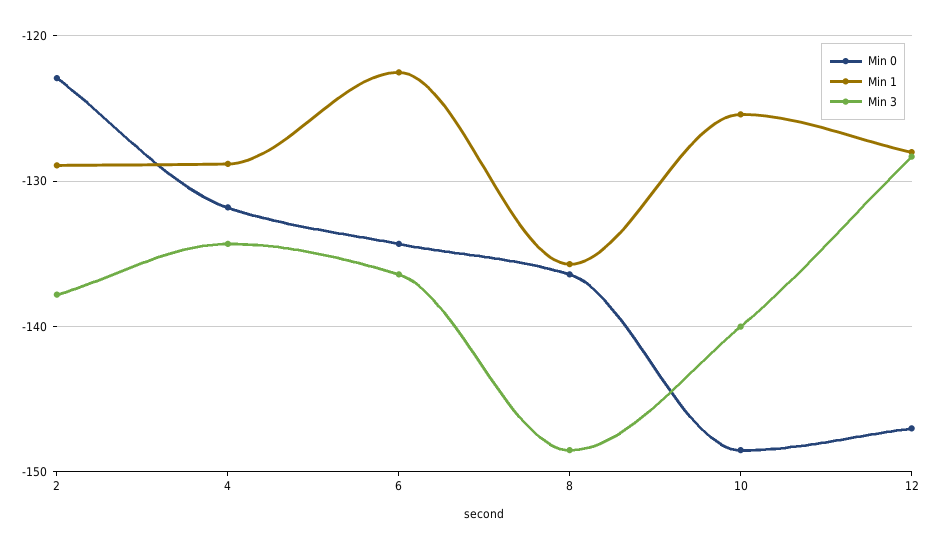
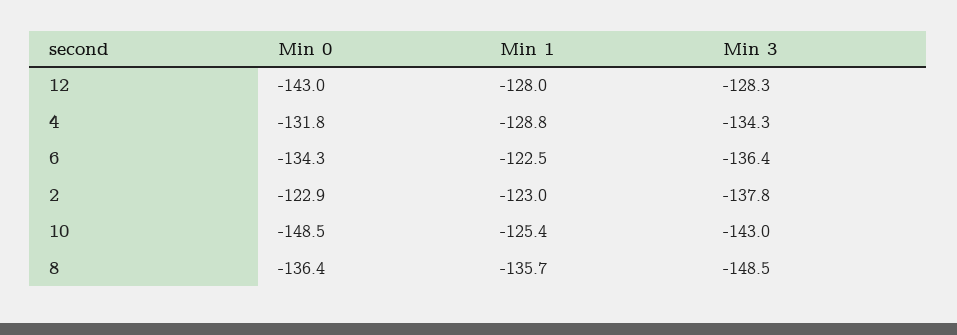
Min 1, 2: -129 -> -123
Min 3, 10: -140 -> -143
Min 0, 12: -147 -> -143

